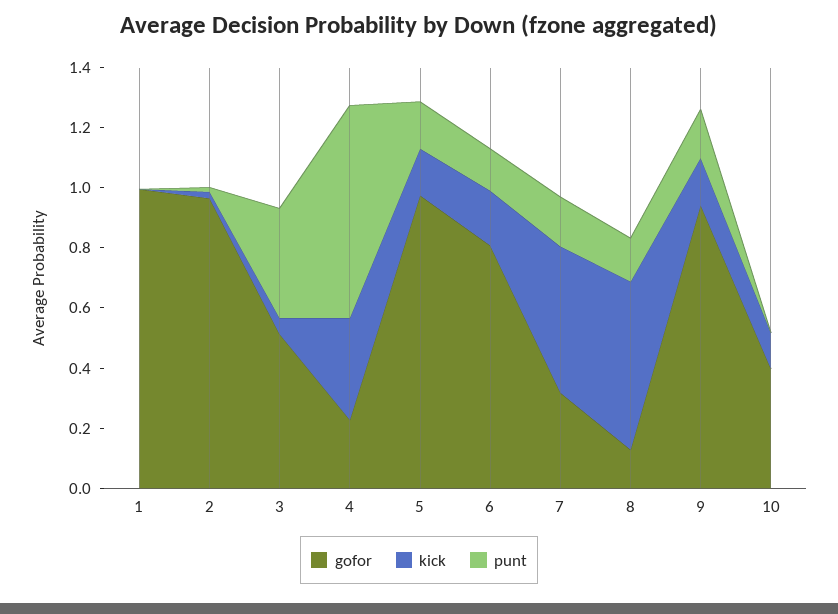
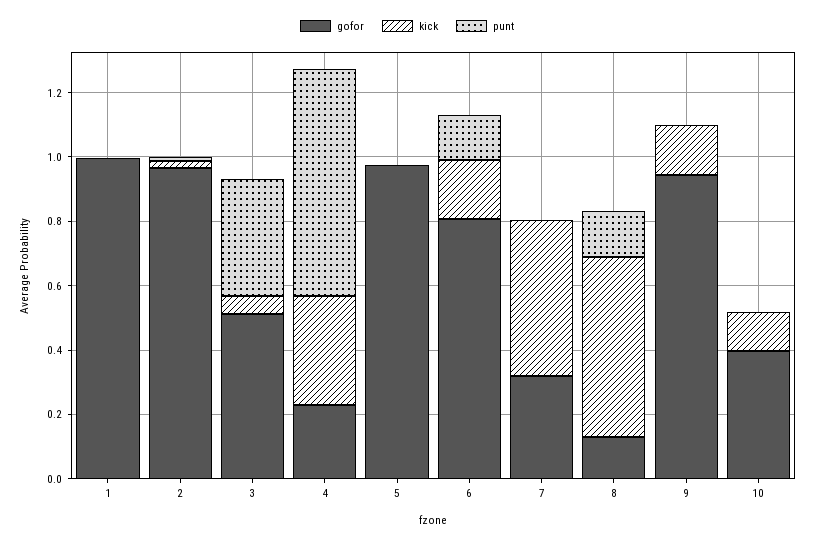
kick, 5: 0.15 -> 0
punt, 5: 0.15 -> 0
punt, 7: 0.15 -> 0
punt, 9: 0.15 -> 0

